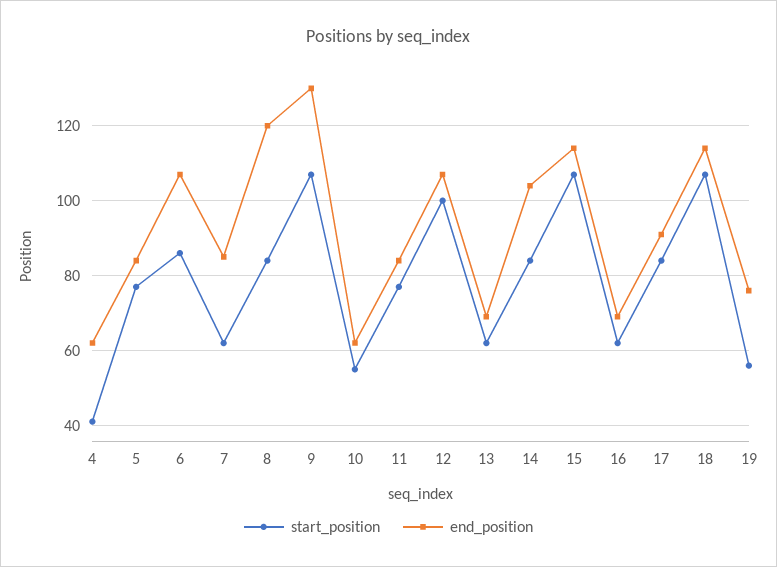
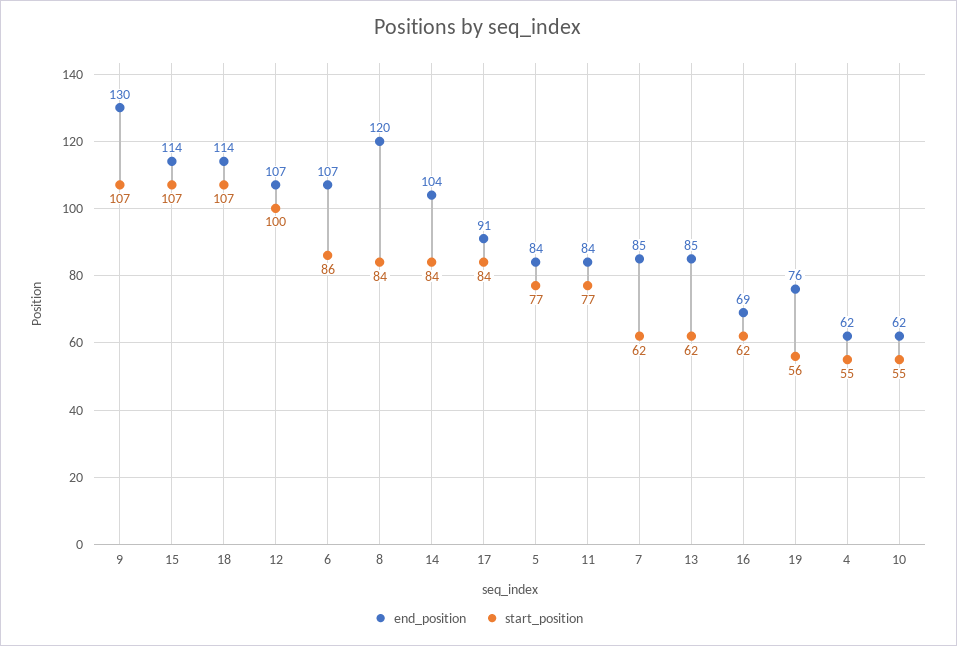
start_position, 4: 40 -> 55
end_position, 13: 70 -> 85

